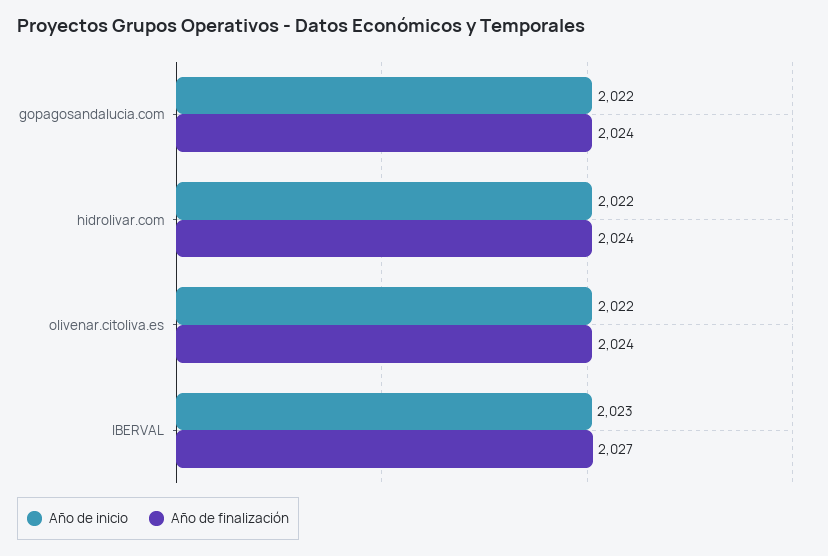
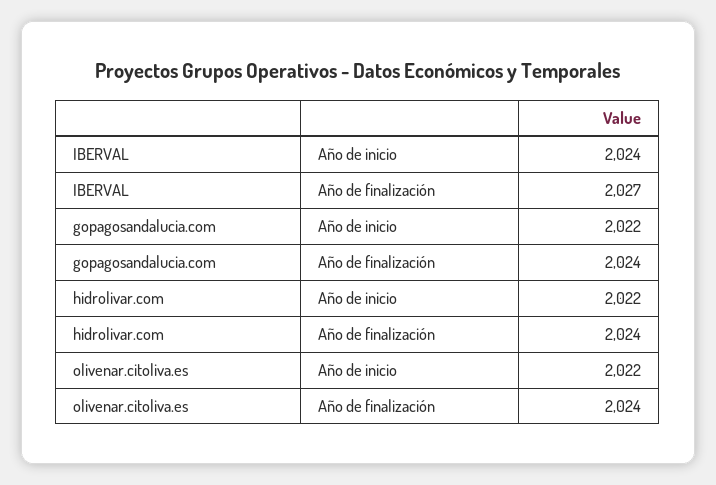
Año de inicio, IBERVAL: 2023 -> 2024

